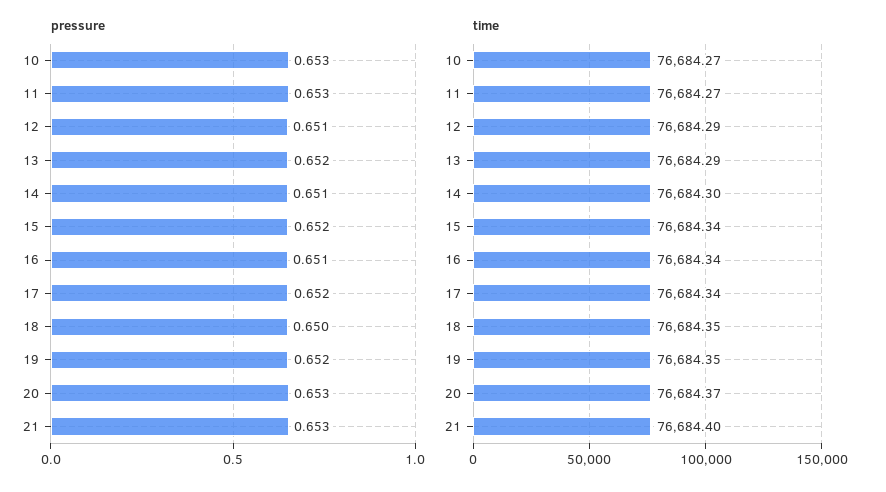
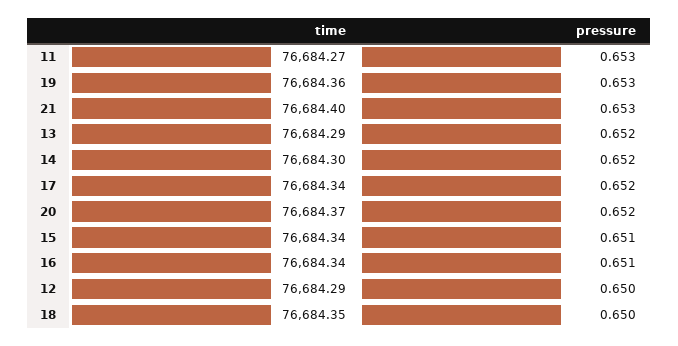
pressure, 10: 0.653 -> none
pressure, 12: 0.651 -> 0.65
pressure, 14: 0.651 -> 0.652
pressure, 15: 0.652 -> 0.651
pressure, 19: 0.652 -> 0.653
pressure, 20: 0.653 -> 0.652
time, 10: 76684.27 -> none
time, 19: 76684.35 -> 76684.36

